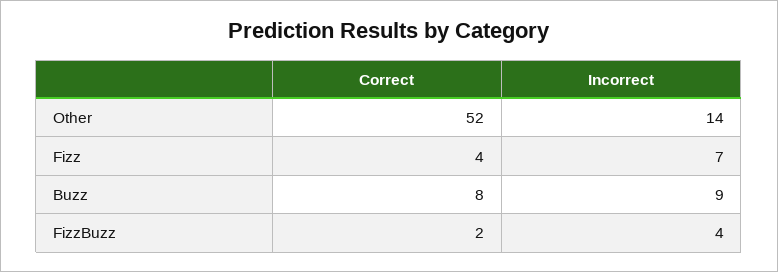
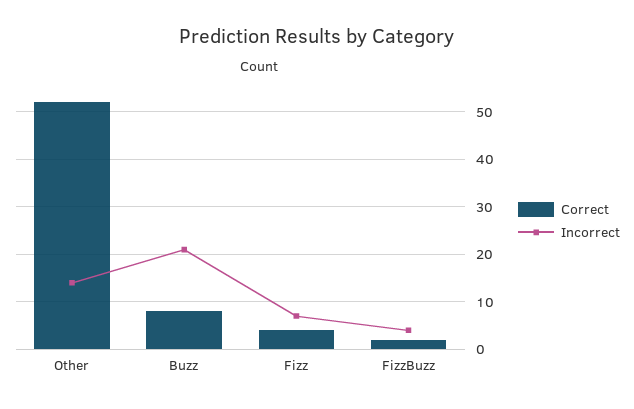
Incorrect, Buzz: 9 -> 20

